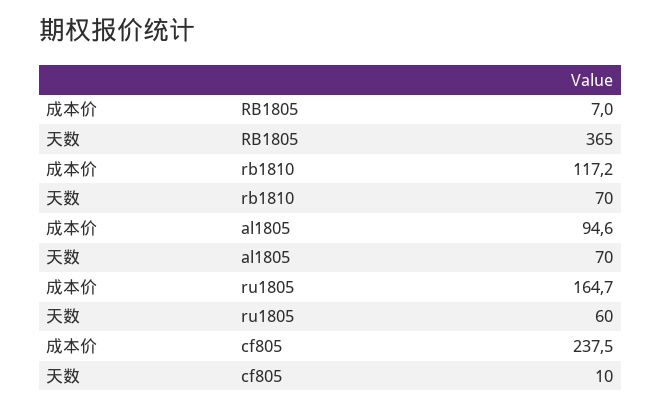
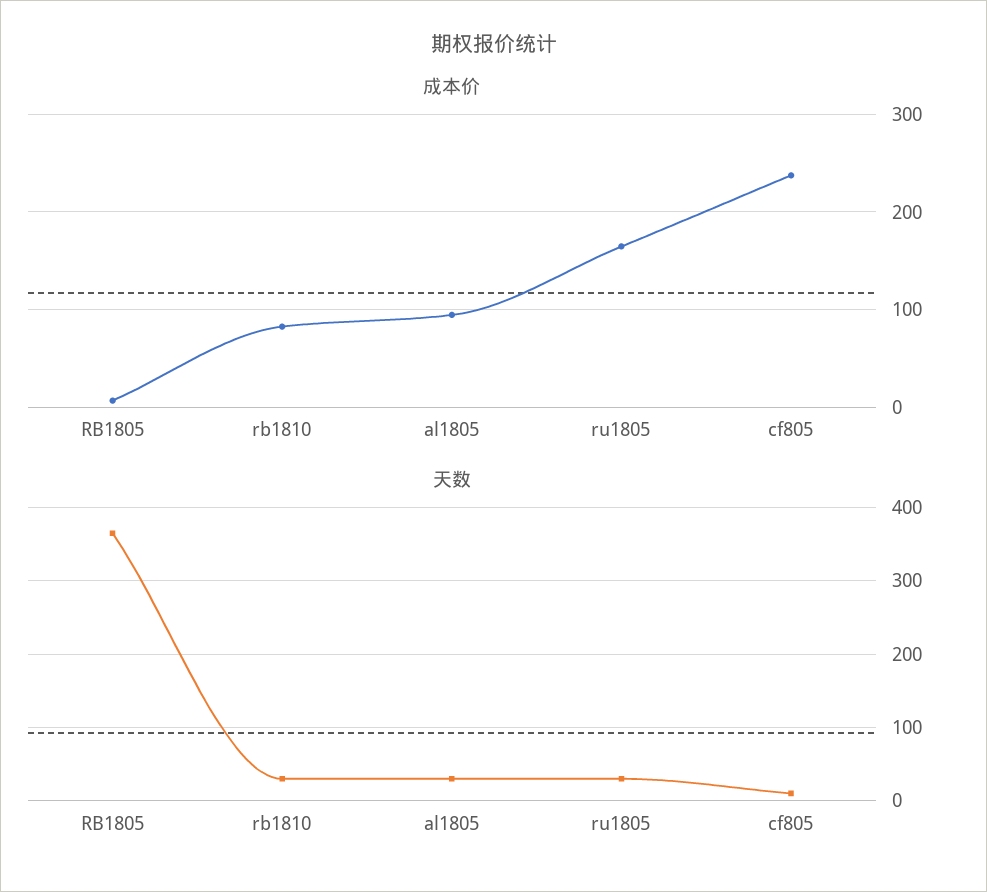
成本价, rb1810: 117.2 -> 80
天数, rb1810: 70 -> 30
天数, al1805: 70 -> 30
天数, ru1805: 60 -> 30

